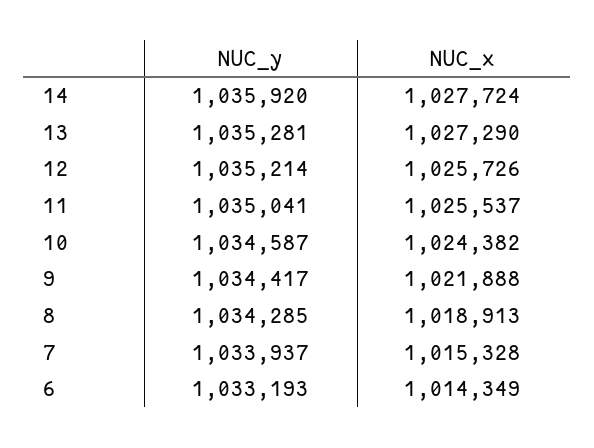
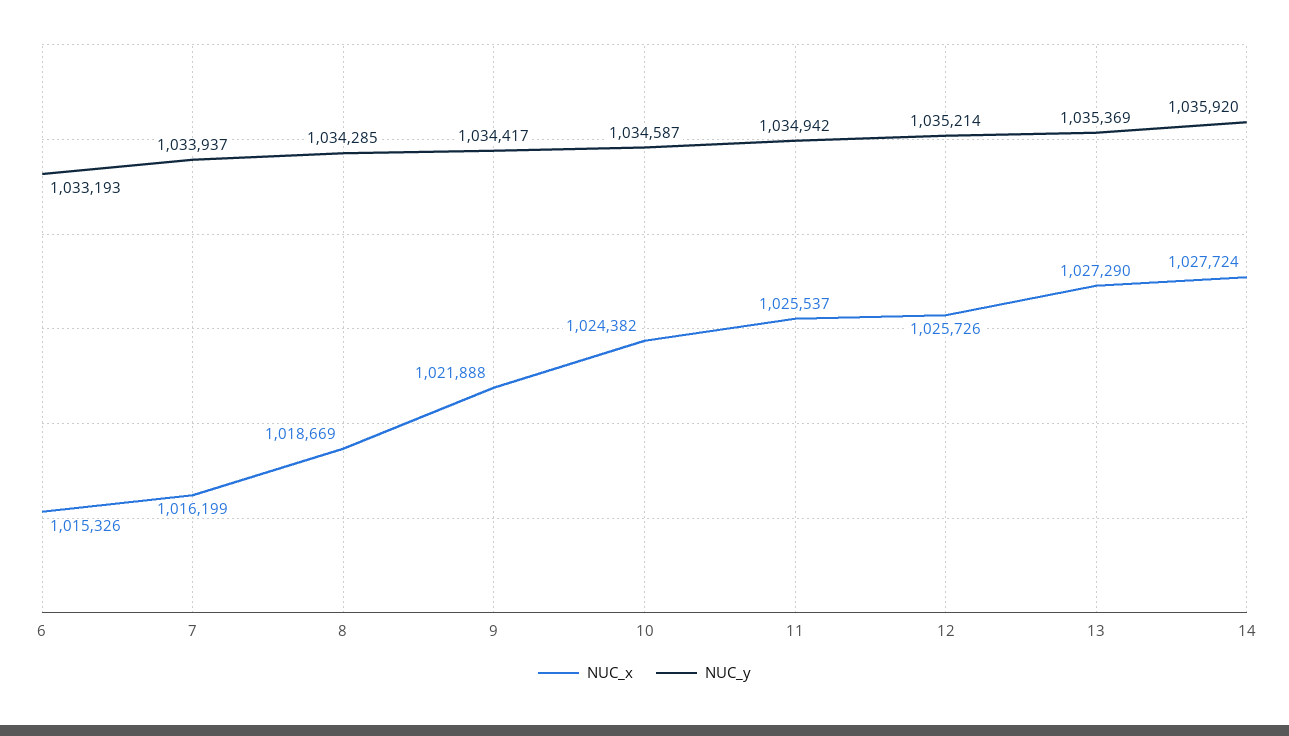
NUC_y, 13: 1035281 -> 1035369
NUC_y, 11: 1035041 -> 1034942
NUC_x, 8: 1018913 -> 1018669
NUC_x, 7: 1015328 -> 1016199
NUC_x, 6: 1014349 -> 1015326

